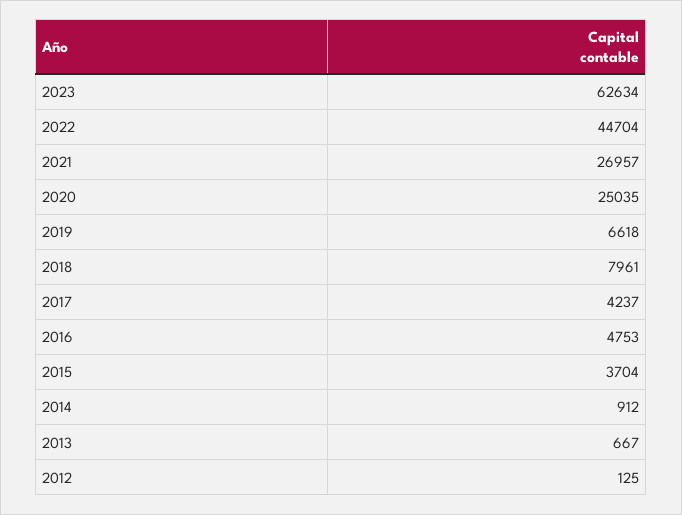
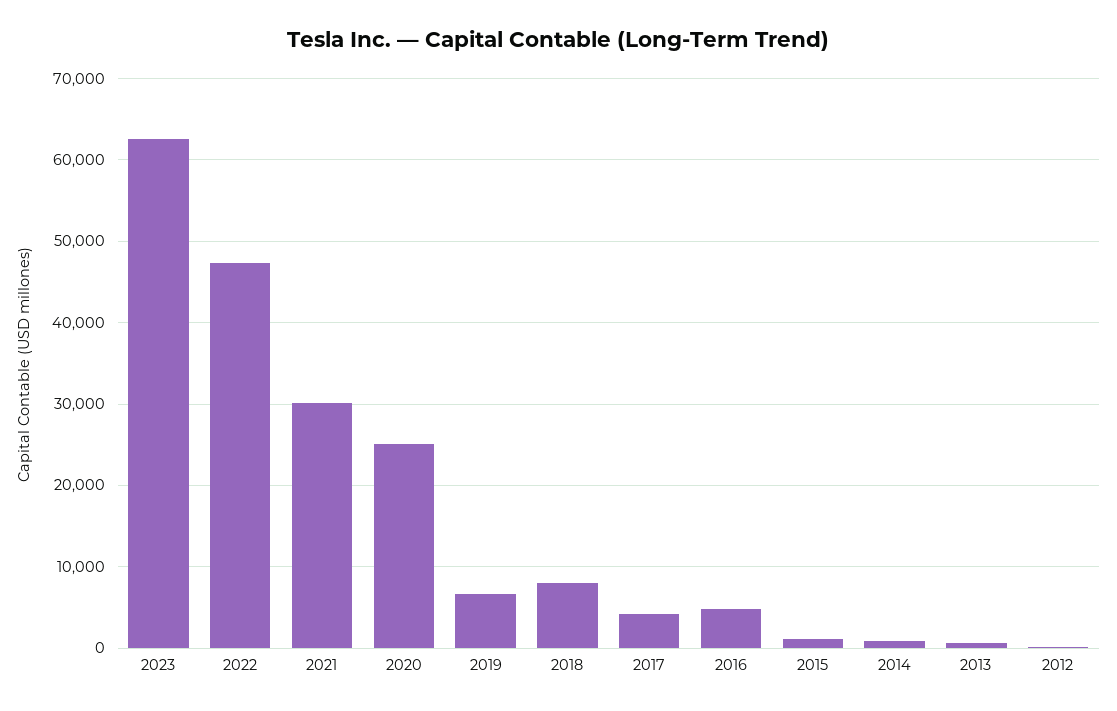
2022: 44704 -> 47000
2021: 26957 -> 30000
2015: 3704 -> 1000

